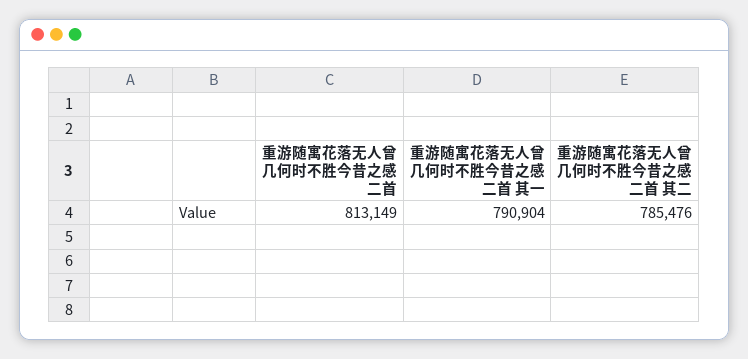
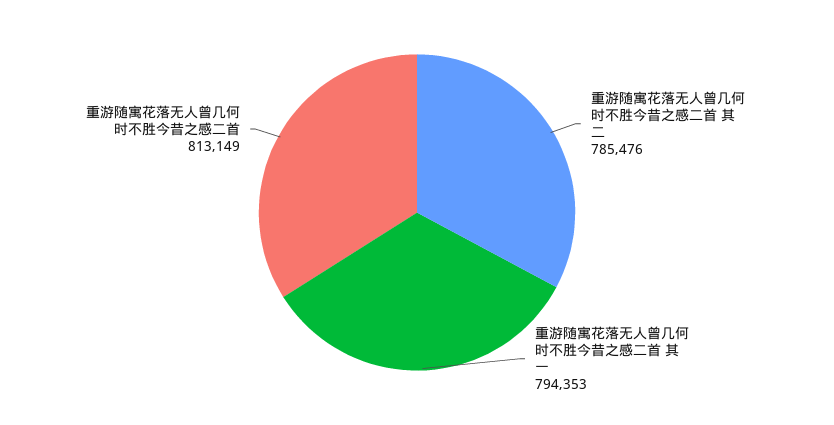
重游随寓花落无人曾几何时不胜今昔之感二首 其一: 790904 -> 794353

